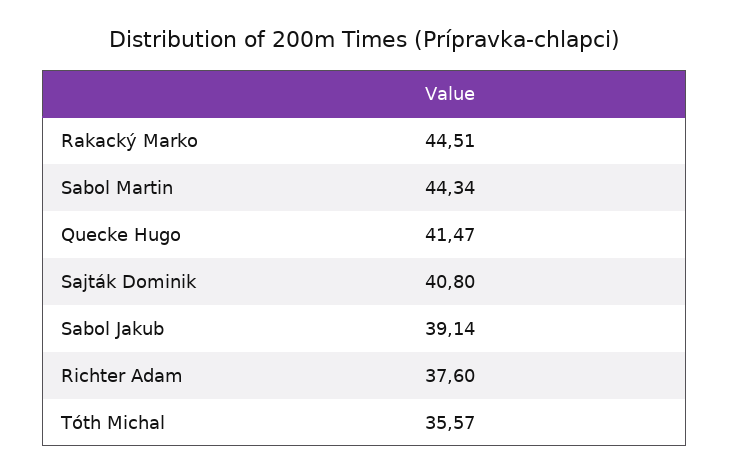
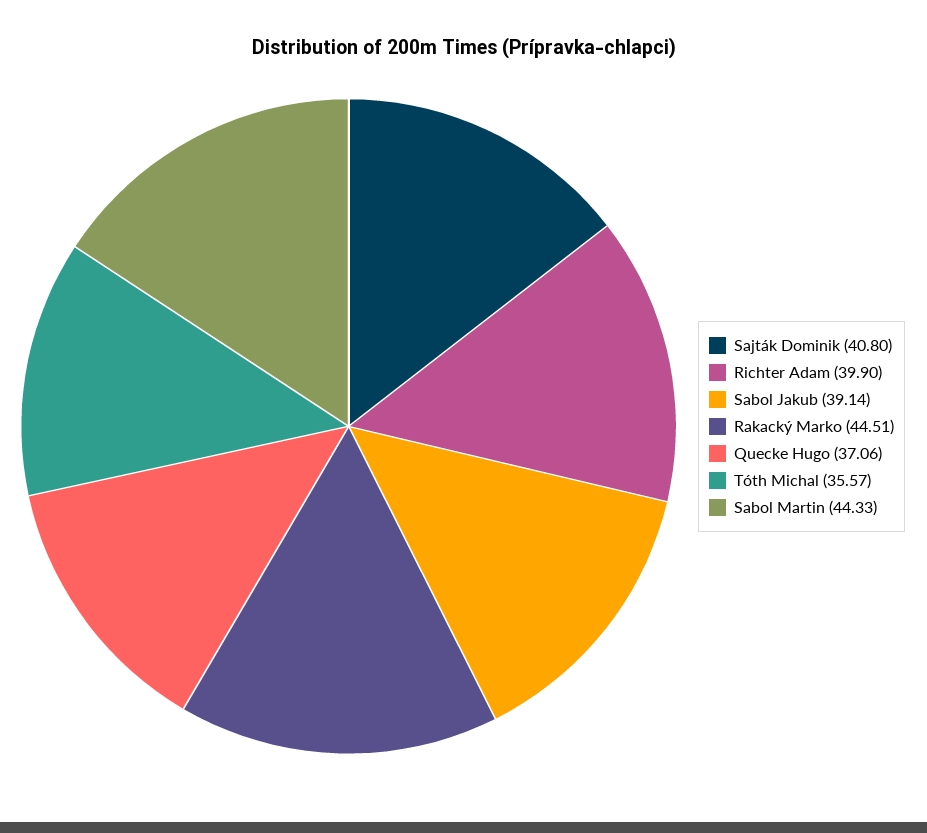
Sabol Martin: 44.34 -> 44.33
Quecke Hugo: 41.47 -> 37.06
Richter Adam: 37.6 -> 39.9

